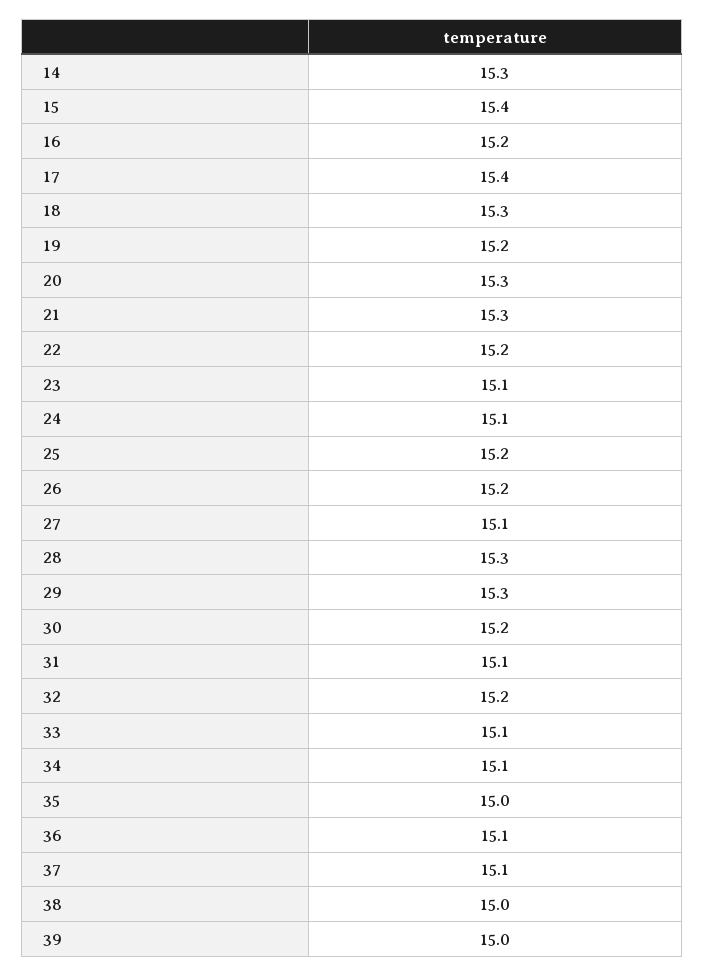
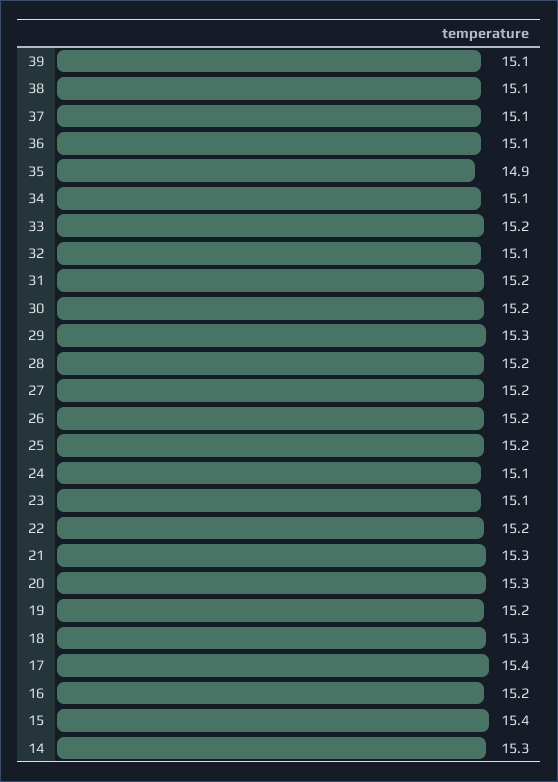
27: 15.1 -> 15.2
28: 15.3 -> 15.2
31: 15.1 -> 15.2
32: 15.2 -> 15.1
33: 15.1 -> 15.2
35: 15 -> 14.9
38: 15 -> 15.1
39: 15 -> 15.1

